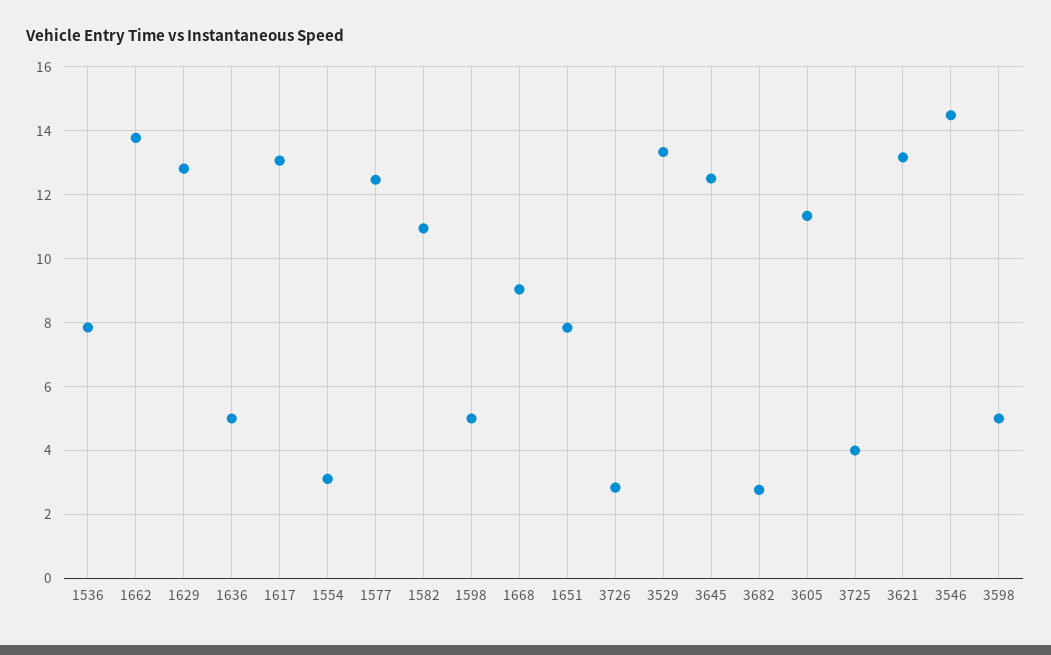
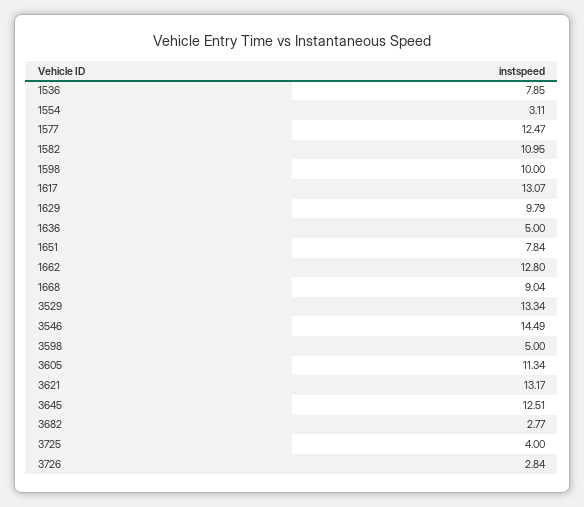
1662: 13.8 -> 12.8
1629: 12.8 -> 9.79
1598: 5 -> 10

